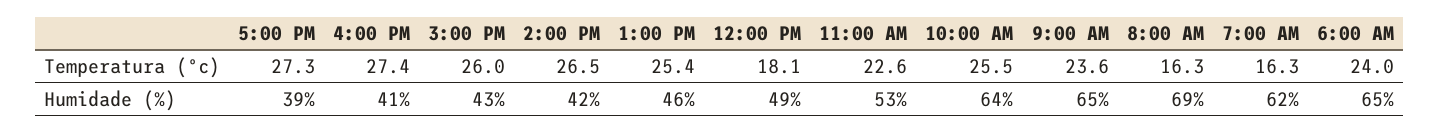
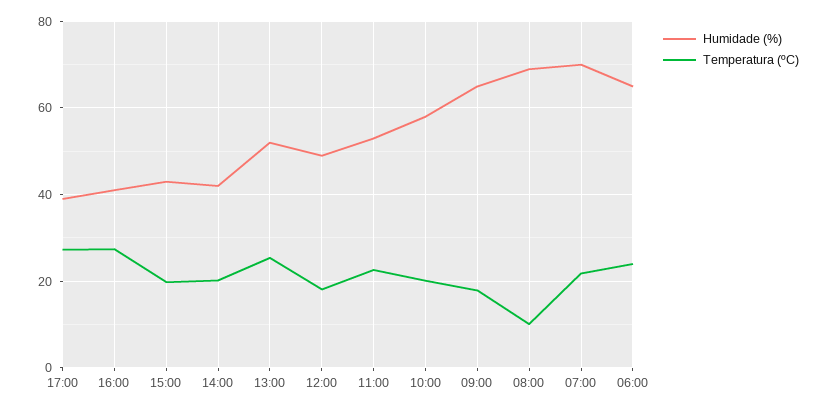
Temperatura (ºc), 3:00 PM: 26 -> 20
Temperatura (ºc), 2:00 PM: 26.5 -> 20
Temperatura (ºc), 10:00 AM: 25.5 -> 20
Temperatura (ºc), 9:00 AM: 23.6 -> 18
Temperatura (ºc), 8:00 AM: 16.3 -> 10
Temperatura (ºc), 7:00 AM: 16.3 -> 22
Humidade (%), 1:00 PM: 46 -> 52
Humidade (%), 10:00 AM: 64 -> 58
Humidade (%), 7:00 AM: 62 -> 70

